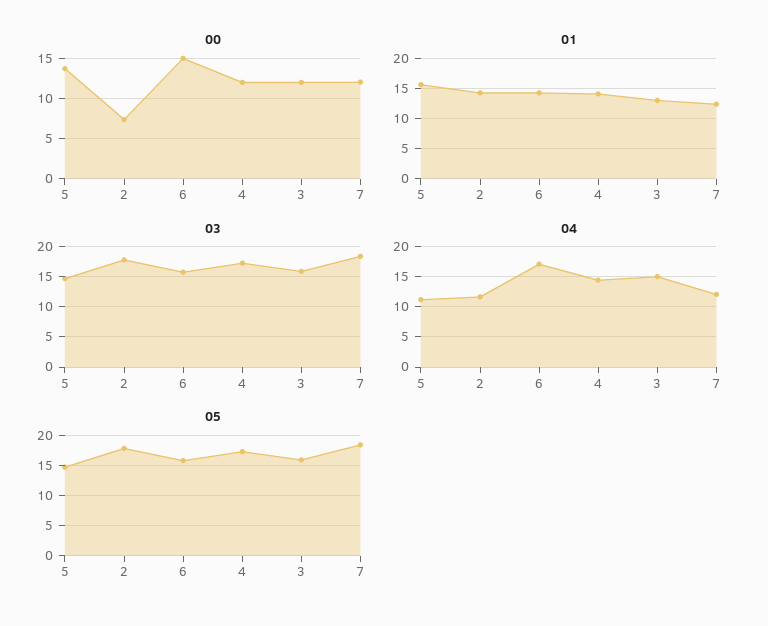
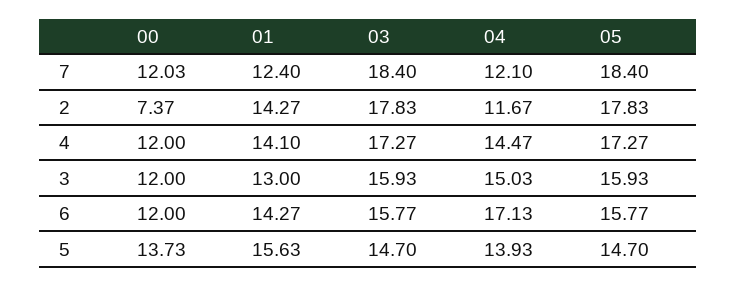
00, 6: 15 -> 12
04, 5: 11 -> 13.93

